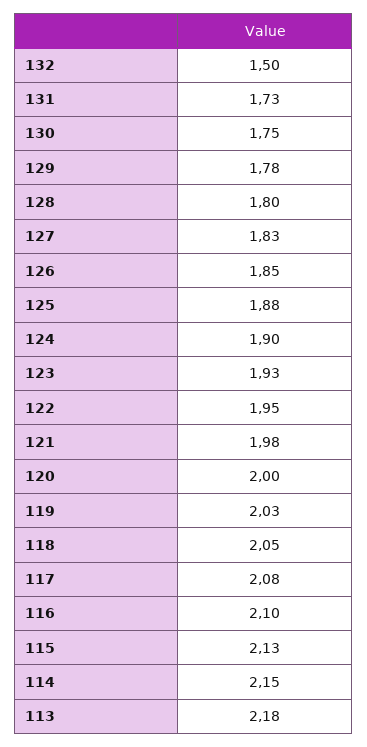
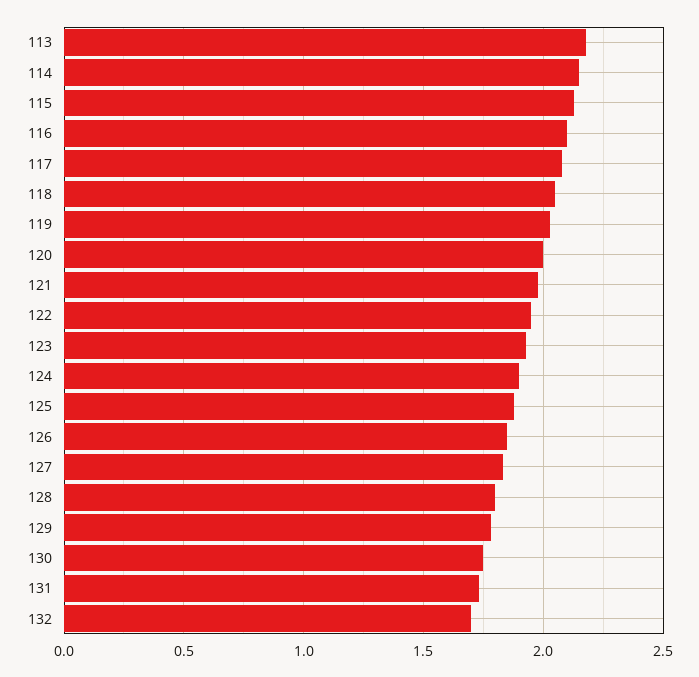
132: 1.5 -> 1.7

